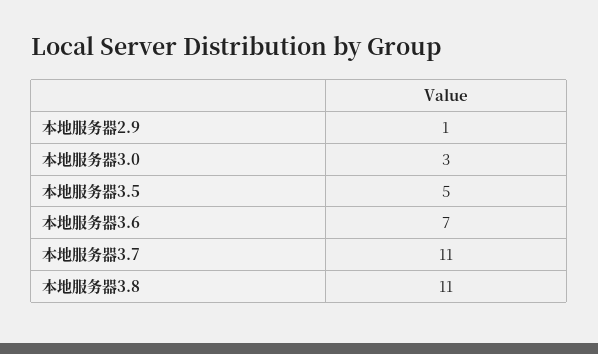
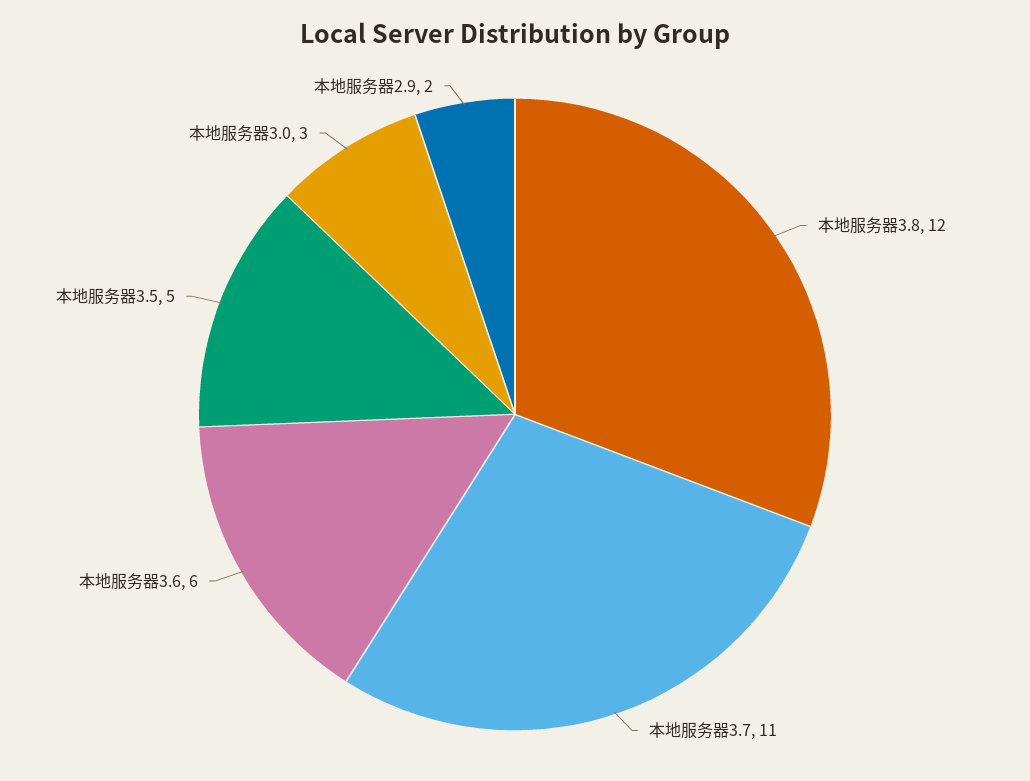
本地服务器2.9: 1 -> 2
本地服务器3.6: 7 -> 6
本地服务器3.8: 11 -> 12

